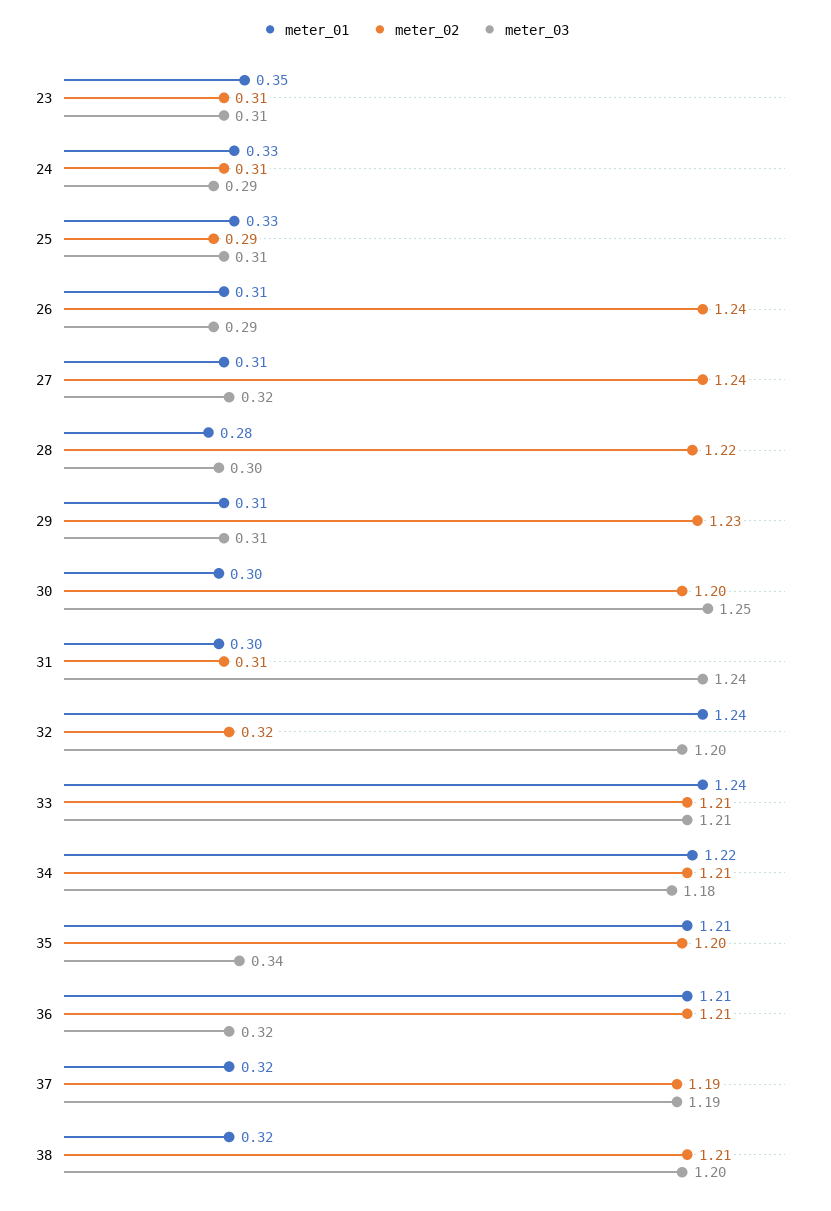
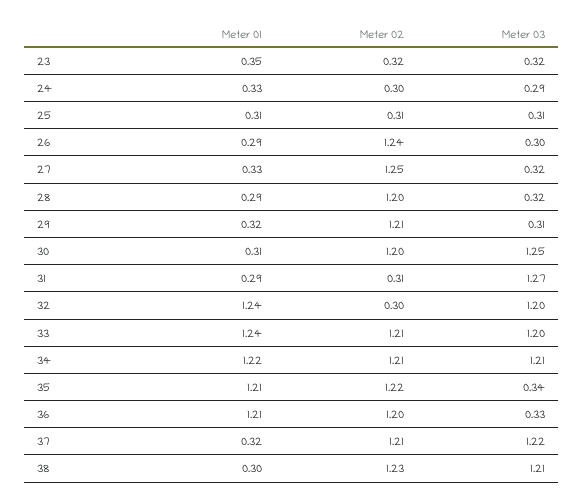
meter_02, 23: 0.31 -> 0.32
meter_03, 23: 0.31 -> 0.32
meter_02, 24: 0.31 -> 0.3
meter_01, 25: 0.33 -> 0.31
meter_02, 25: 0.29 -> 0.31
meter_01, 26: 0.31 -> 0.29
meter_03, 26: 0.29 -> 0.3
meter_01, 27: 0.31 -> 0.33
meter_02, 27: 1.24 -> 1.25
meter_01, 28: 0.28 -> 0.29
meter_02, 28: 1.22 -> 1.2
meter_03, 28: 0.3 -> 0.32
meter_01, 29: 0.31 -> 0.32
meter_02, 29: 1.23 -> 1.21
meter_01, 30: 0.3 -> 0.31
meter_01, 31: 0.3 -> 0.29
meter_03, 31: 1.24 -> 1.27
meter_02, 32: 0.32 -> 0.3
meter_03, 33: 1.21 -> 1.2
meter_03, 34: 1.18 -> 1.21
meter_02, 35: 1.2 -> 1.22
meter_02, 36: 1.21 -> 1.2
meter_03, 36: 0.32 -> 0.33
meter_02, 37: 1.19 -> 1.21
meter_03, 37: 1.19 -> 1.22
meter_01, 38: 0.32 -> 0.3
meter_02, 38: 1.21 -> 1.23
meter_03, 38: 1.2 -> 1.21

